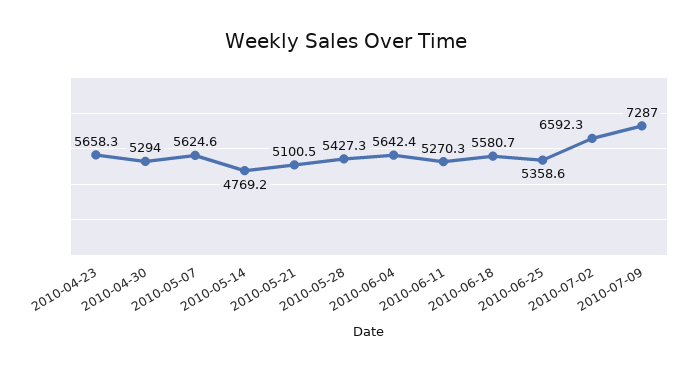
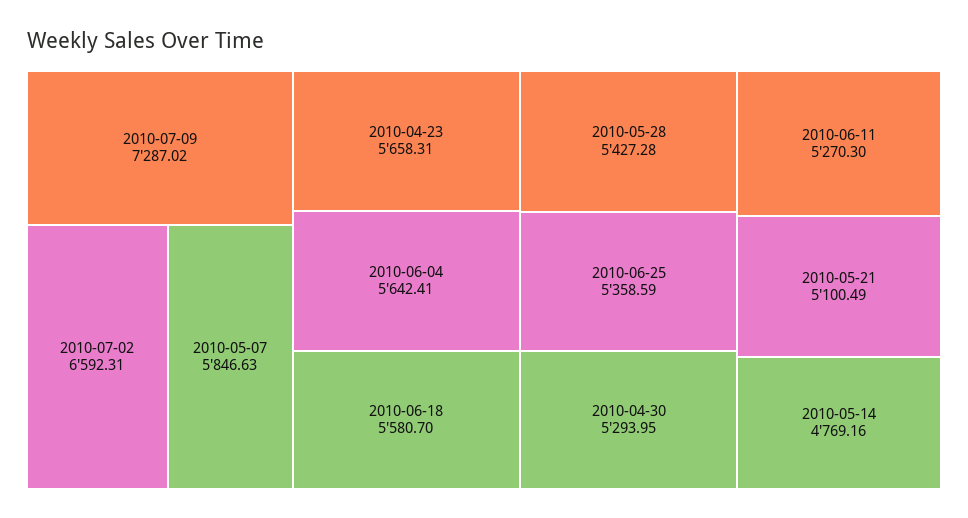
2010-05-07: 5624.6 -> 5846.63

